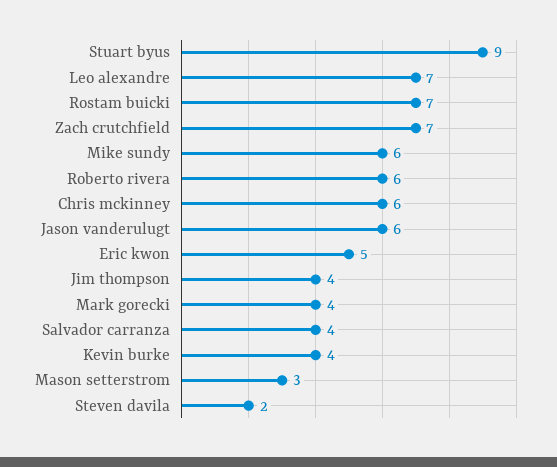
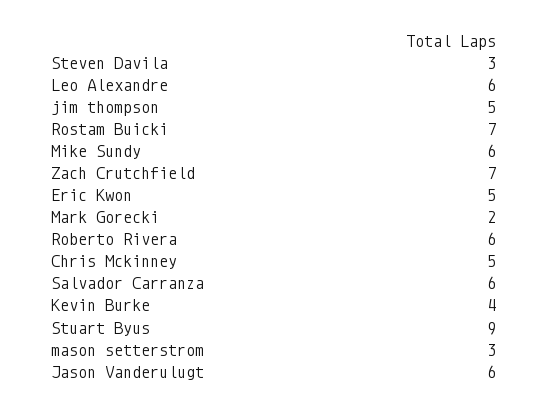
Leo alexandre: 7 -> 6
Chris mckinney: 6 -> 5
Jim thompson: 4 -> 5
Mark gorecki: 4 -> 2
Salvador carranza: 4 -> 6
Steven davila: 2 -> 3

